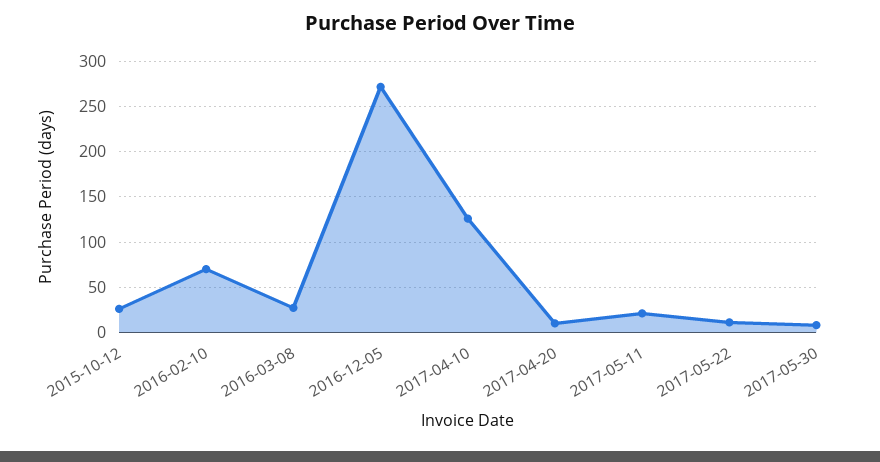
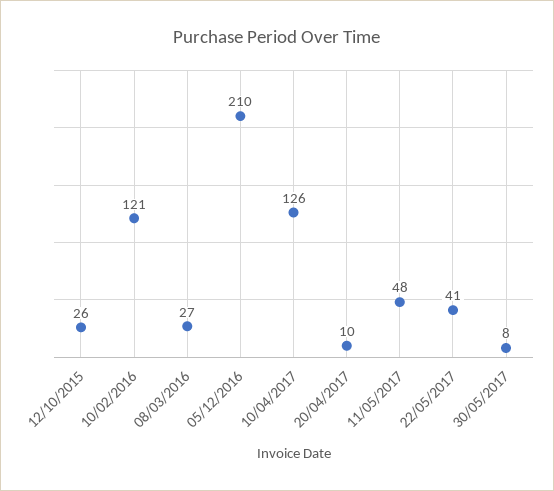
2016-02-10: 70 -> 121
2016-12-05: 270 -> 210
2017-05-11: 20 -> 48
2017-05-22: 10 -> 41

